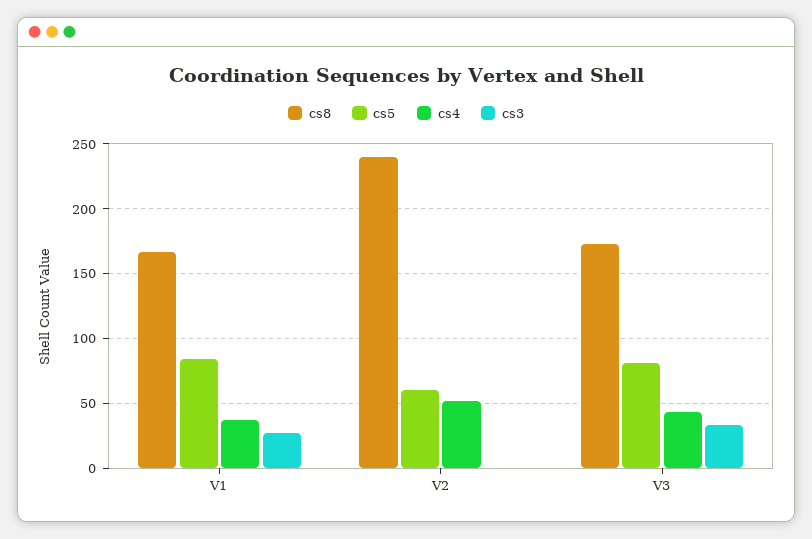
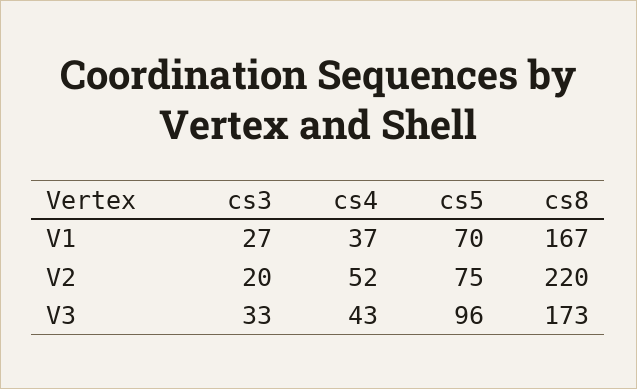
cs5, V1: 85 -> 70
cs8, V2: 240 -> 220
cs5, V2: 60 -> 75
cs3, V2: 0 -> 20
cs5, V3: 80 -> 96

